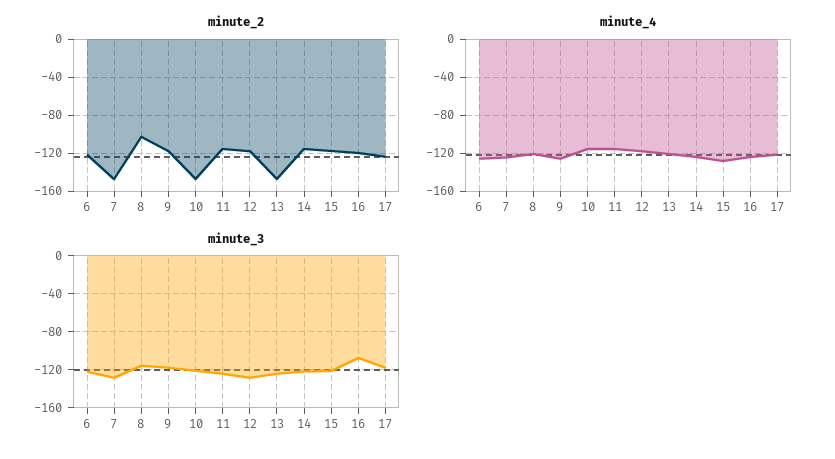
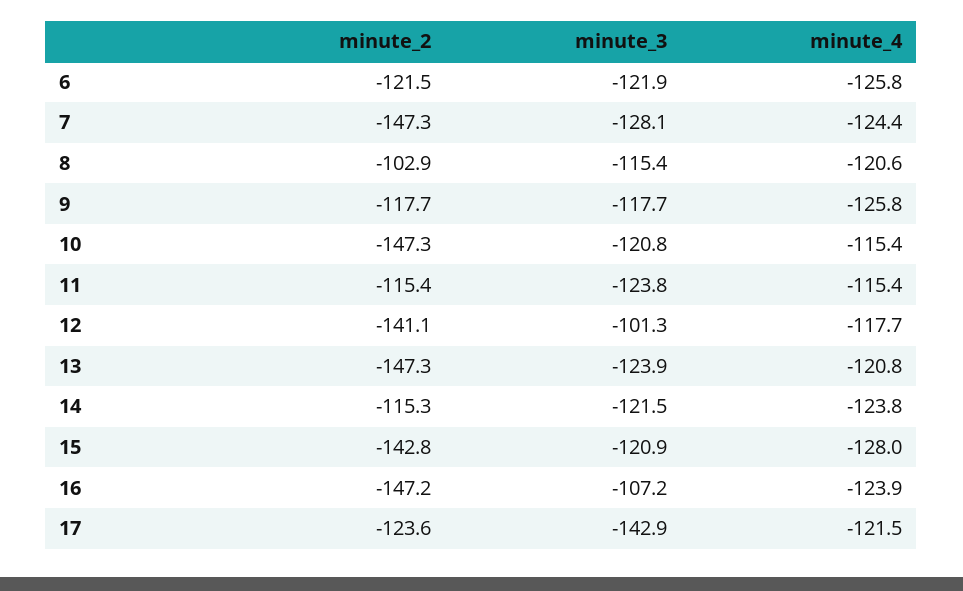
minute_2, 12: -120 -> -141.1
minute_2, 15: -120 -> -142.8
minute_2, 16: -120 -> -147.2
minute_3, 12: -130 -> -101.3
minute_3, 17: -120 -> -142.9

